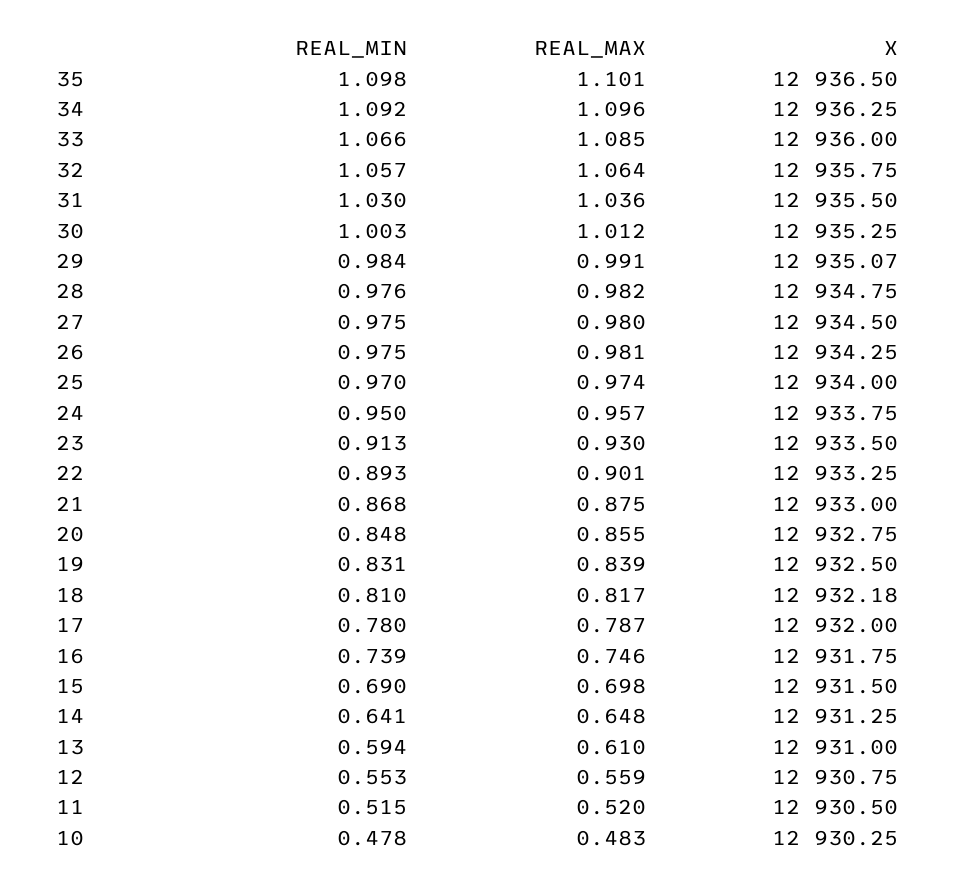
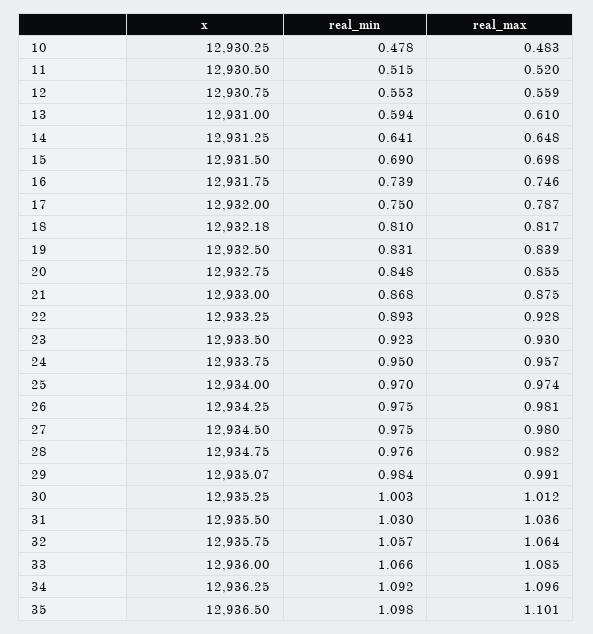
REAL_MIN, 23: 0.913 -> 0.923
REAL_MAX, 22: 0.901 -> 0.928
REAL_MIN, 17: 0.78 -> 0.75

